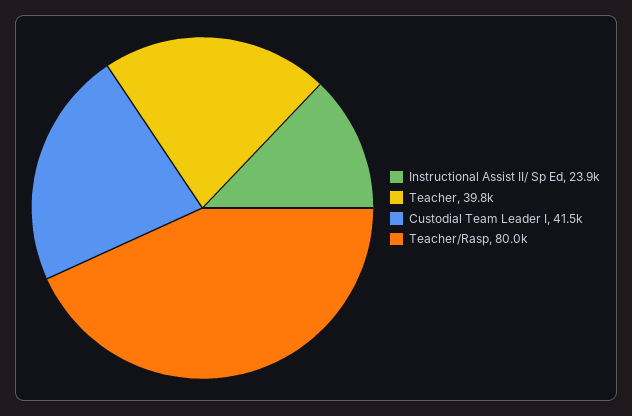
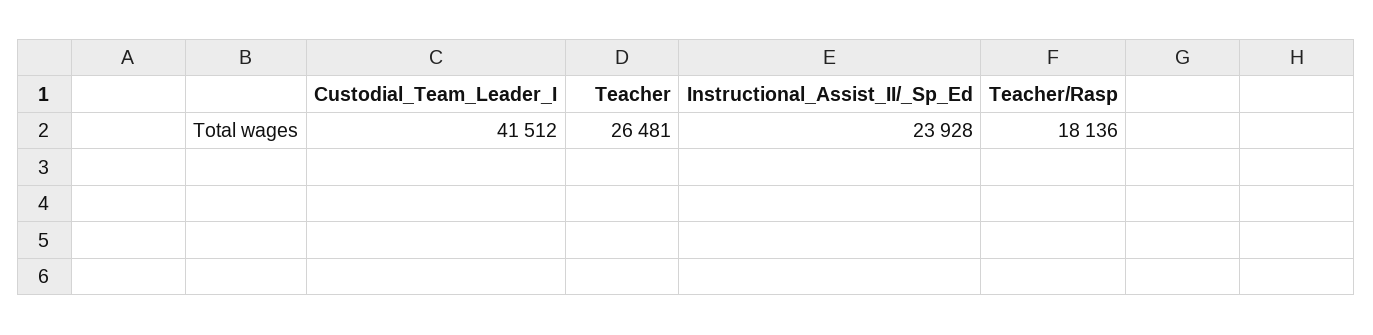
Teacher: 39800 -> 26481
Teacher/Rasp: 80000 -> 18136

